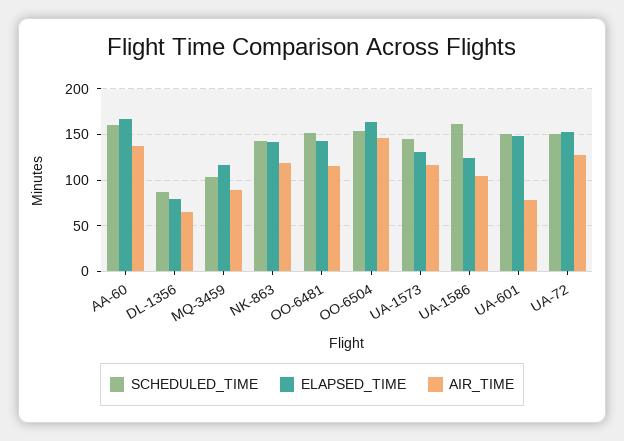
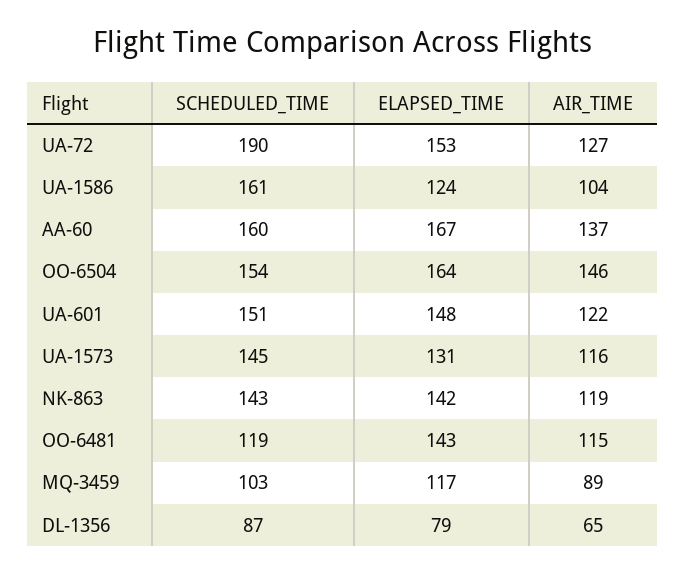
SCHEDULED_TIME, OO-6481: 150 -> 119
AIR_TIME, UA-601: 80 -> 122
SCHEDULED_TIME, UA-72: 150 -> 190

